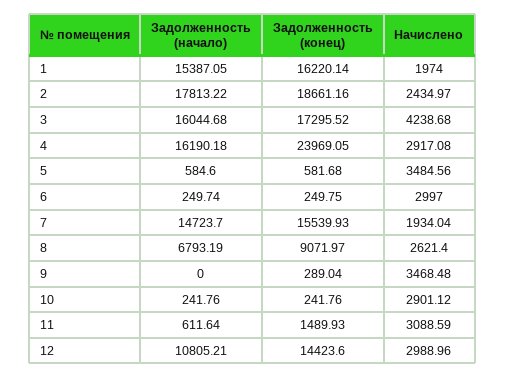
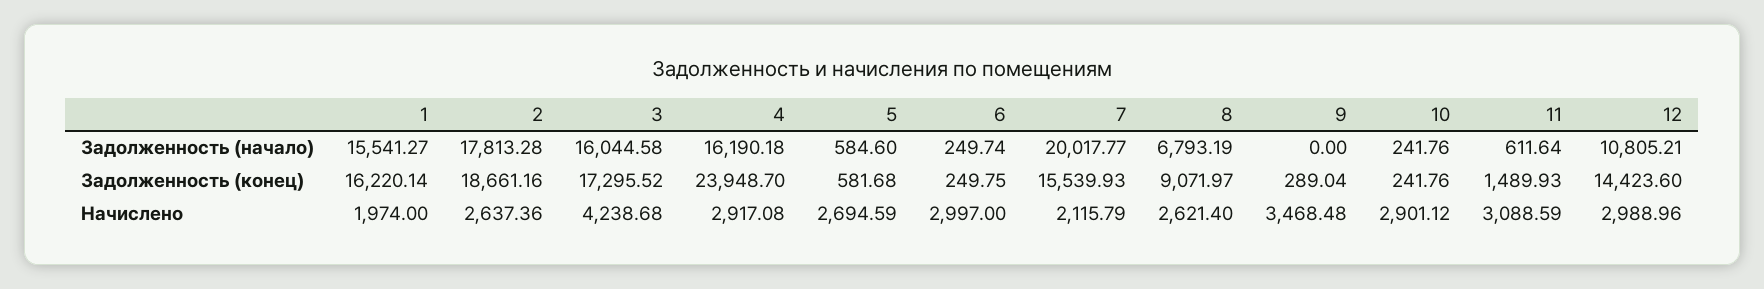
Задолженность (начало), 1: 15387.05 -> 15541.27
Задолженность (начало), 2: 17813.22 -> 17813.28
Начислено, 2: 2434.97 -> 2637.36
Задолженность (начало), 3: 16044.68 -> 16044.58
Задолженность (конец), 4: 23969.05 -> 23948.7
Начислено, 5: 3484.56 -> 2694.59
Задолженность (начало), 7: 14723.7 -> 20017.77
Начислено, 7: 1934.04 -> 2115.79

